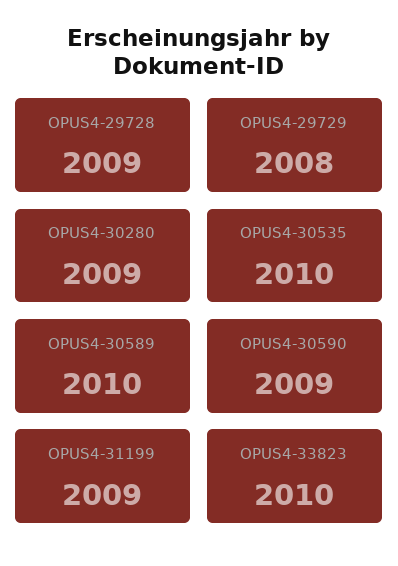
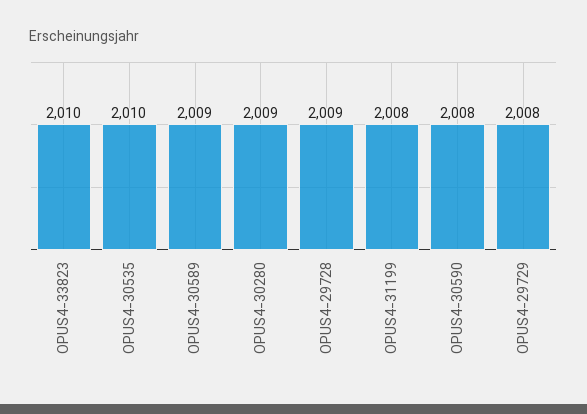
OPUS4-30589: 2010 -> 2009
OPUS4-30590: 2009 -> 2008
OPUS4-31199: 2009 -> 2008

